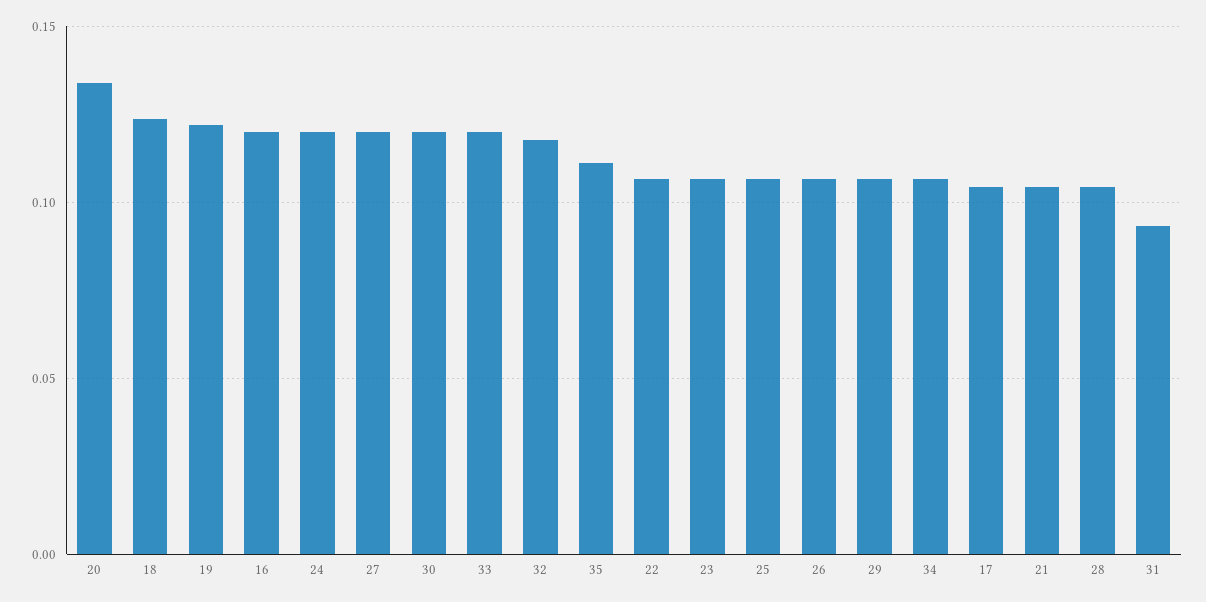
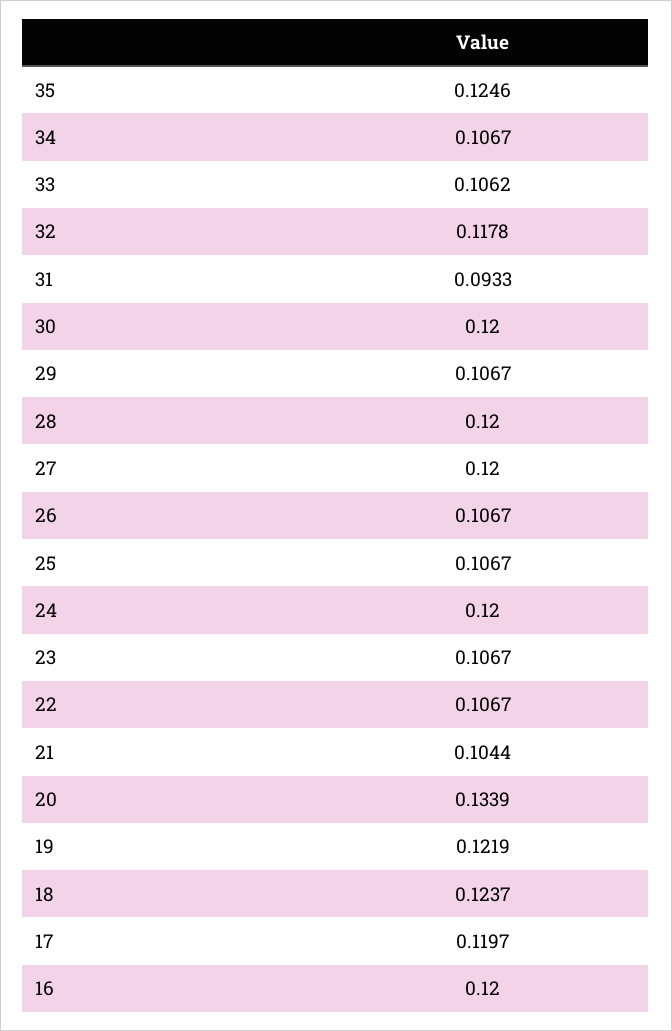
33: 0.12 -> 0.1062
35: 0.11 -> 0.1246
17: 0.105 -> 0.1197
28: 0.105 -> 0.12

